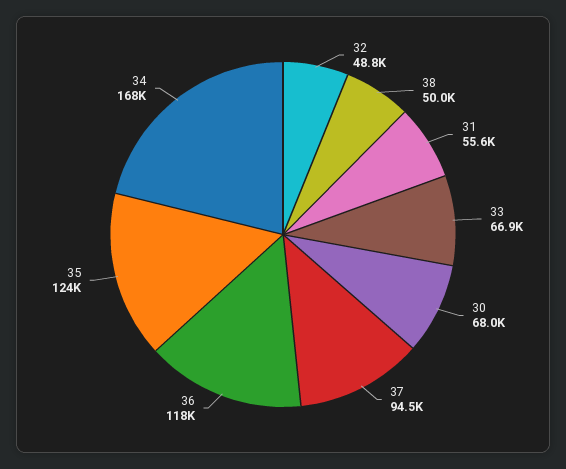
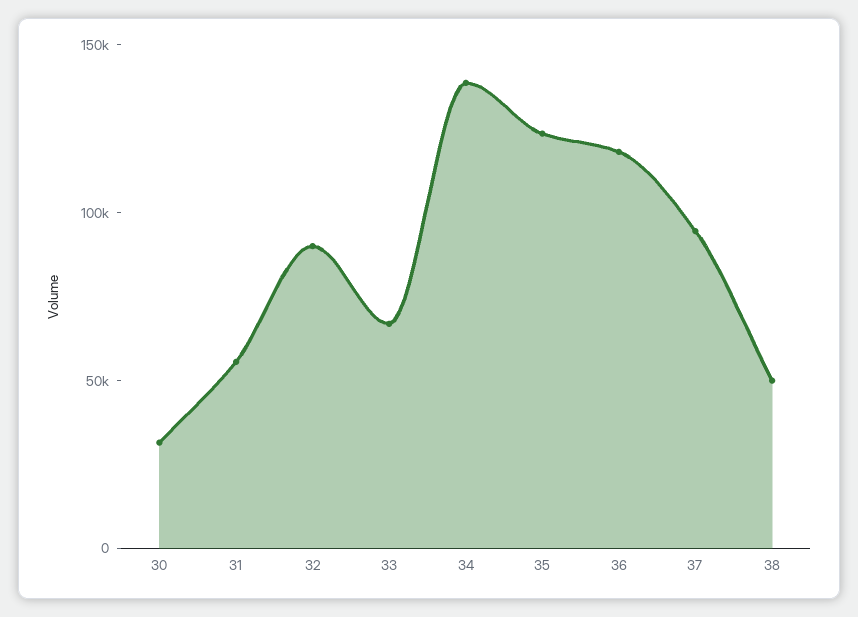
32: 48800 -> 90000
30: 68000 -> 30000
34: 168000 -> 140000

